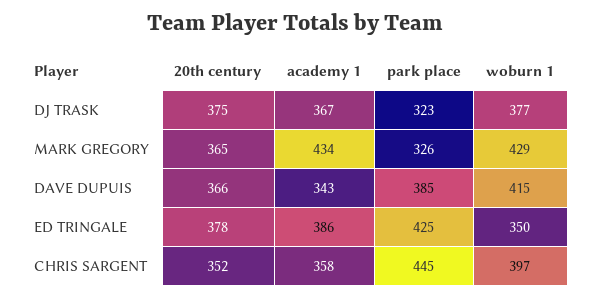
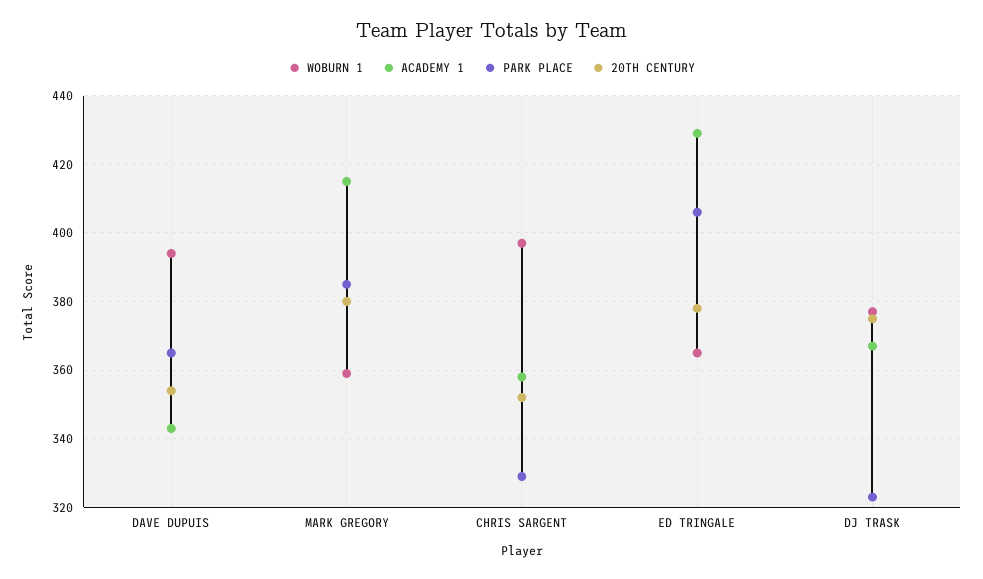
20th century, MARK GREGORY: 365 -> 380
academy 1, MARK GREGORY: 434 -> 415
park place, MARK GREGORY: 326 -> 385
woburn 1, MARK GREGORY: 429 -> 360
20th century, DAVE DUPUIS: 366 -> 355
park place, DAVE DUPUIS: 385 -> 365
woburn 1, DAVE DUPUIS: 415 -> 395
academy 1, ED TRINGALE: 386 -> 430
park place, ED TRINGALE: 425 -> 405
woburn 1, ED TRINGALE: 350 -> 365
park place, CHRIS SARGENT: 445 -> 330

